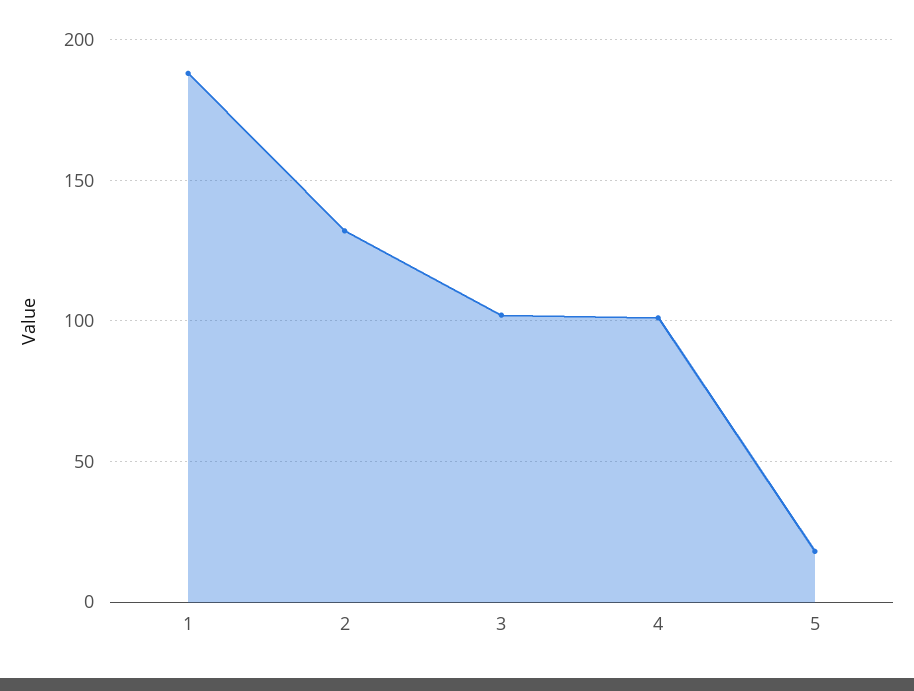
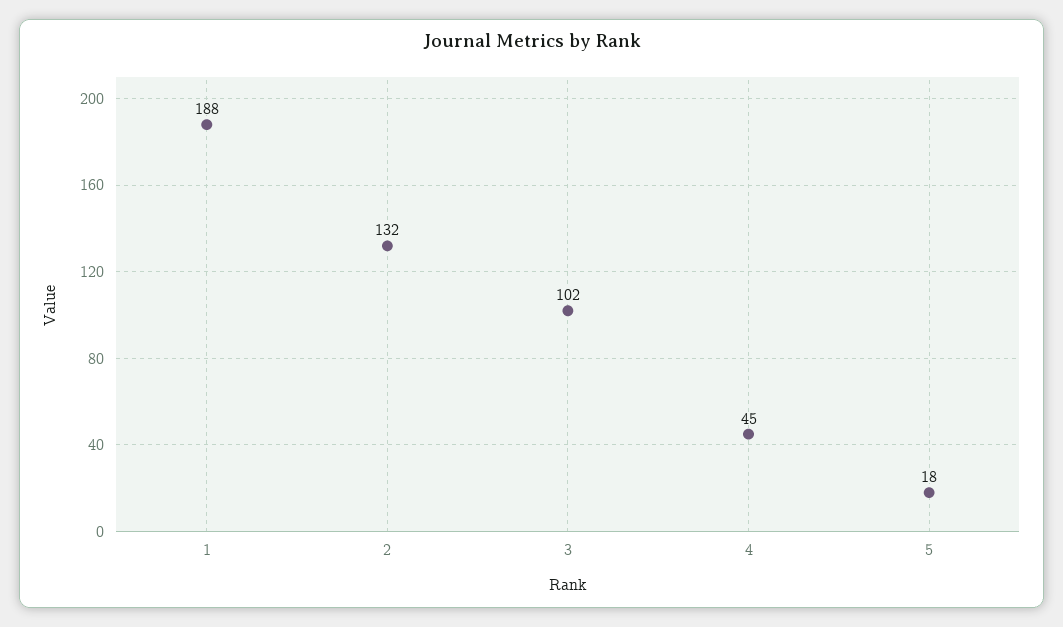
4: 100 -> 45

